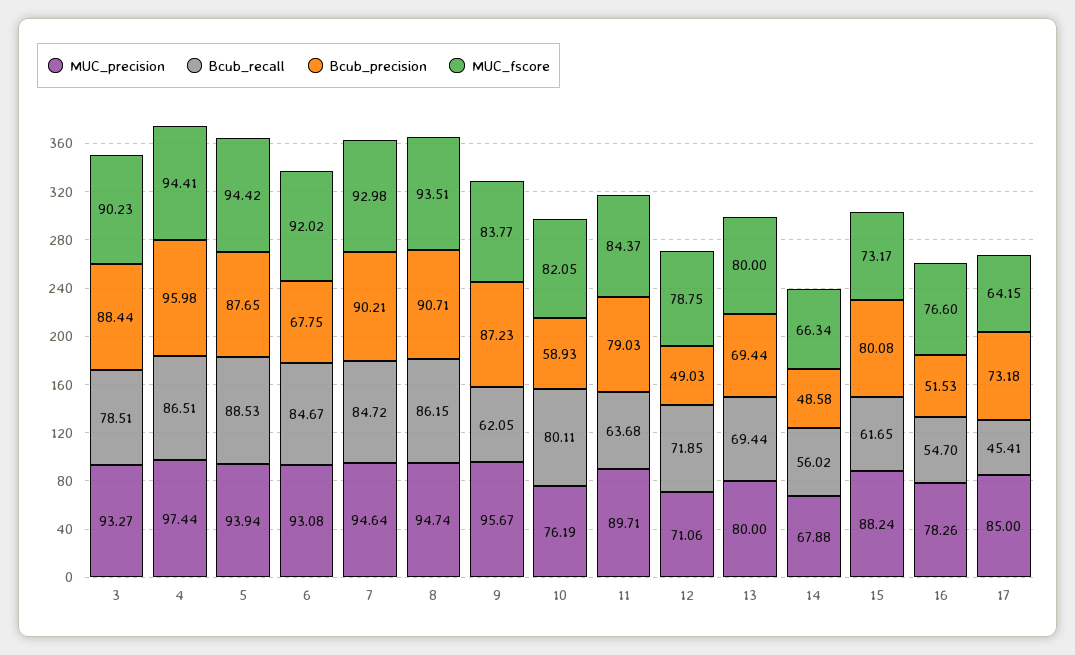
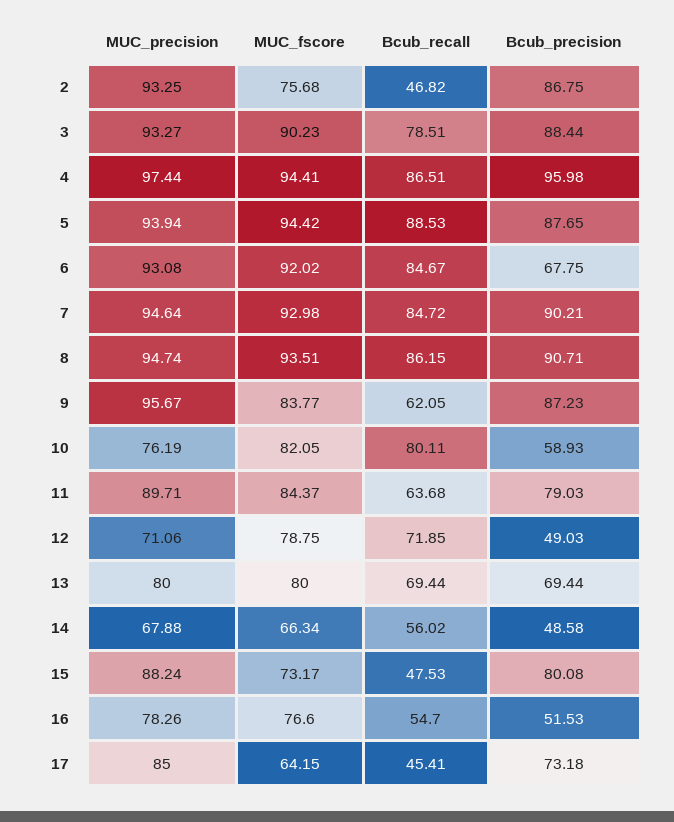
Bcub_recall, 15: 61.65 -> 47.53
MUC_precision, 2: none -> 93.25
MUC_fscore, 2: none -> 75.68
Bcub_recall, 2: none -> 46.82
Bcub_precision, 2: none -> 86.75

